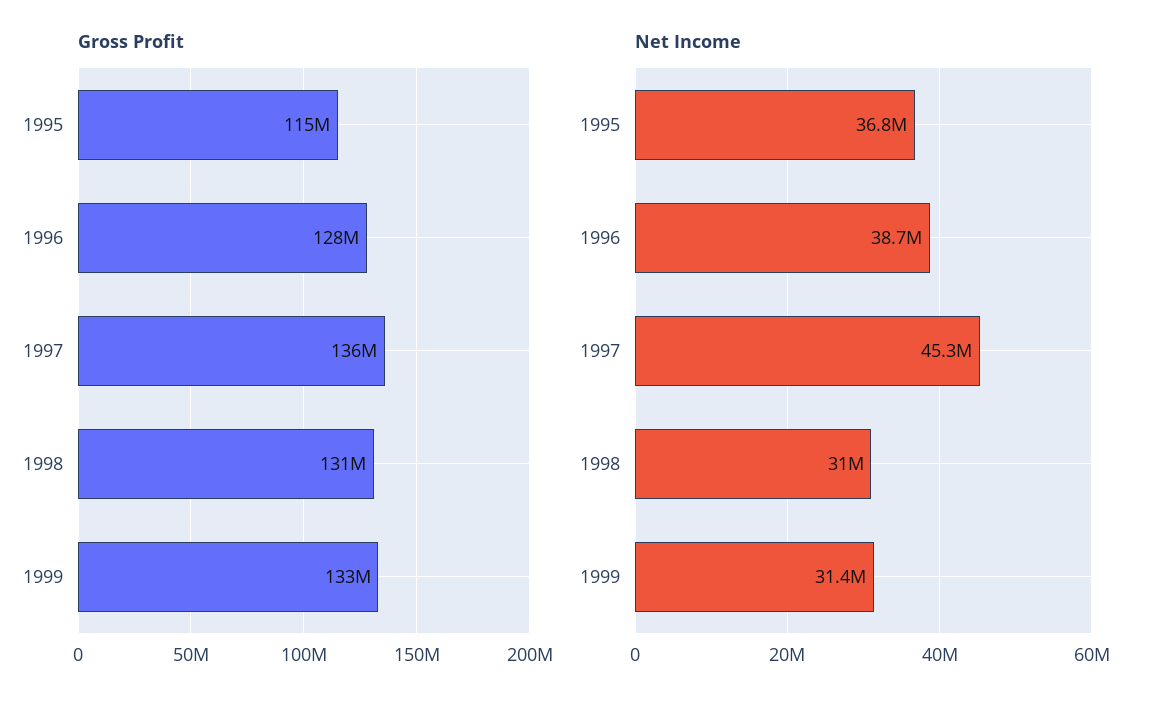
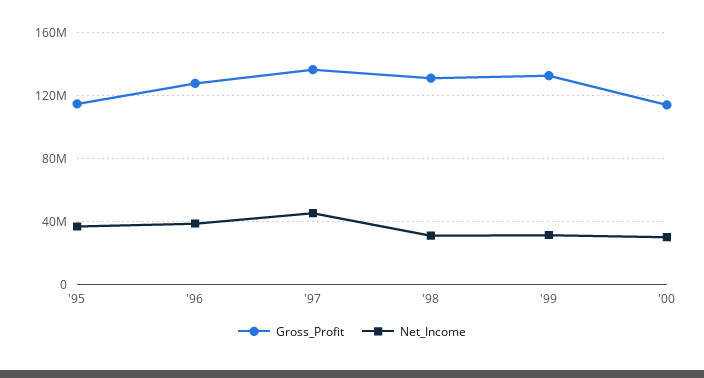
Gross Profit, '00: none -> 115000000
Net Income, '00: none -> 30000000

